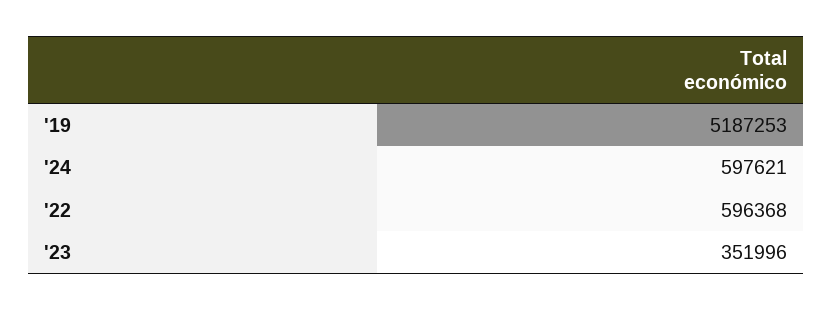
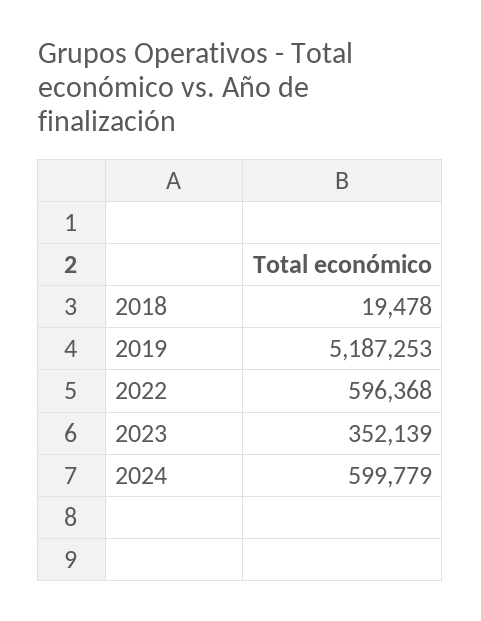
'24: 597621 -> 599779
'23: 351996 -> 352139
2018: none -> 19478

